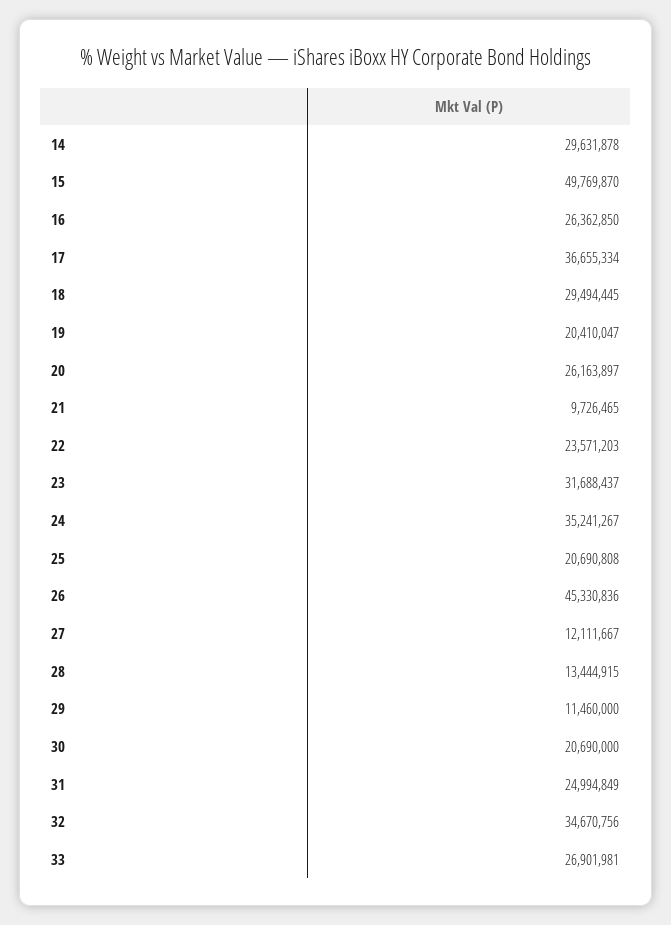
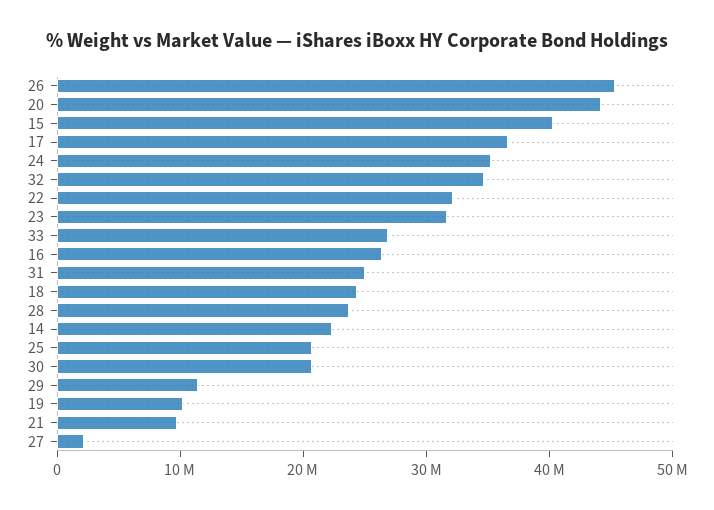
14: 29631878 -> 22000000
15: 49769870 -> 40000000
18: 29494445 -> 24000000
19: 20410047 -> 10000000
20: 26163897 -> 44000000
22: 23571203 -> 32000000
27: 12111667 -> 2000000
28: 13444915 -> 24000000

